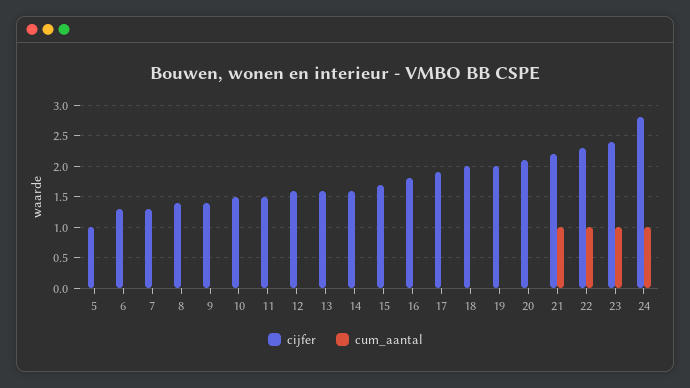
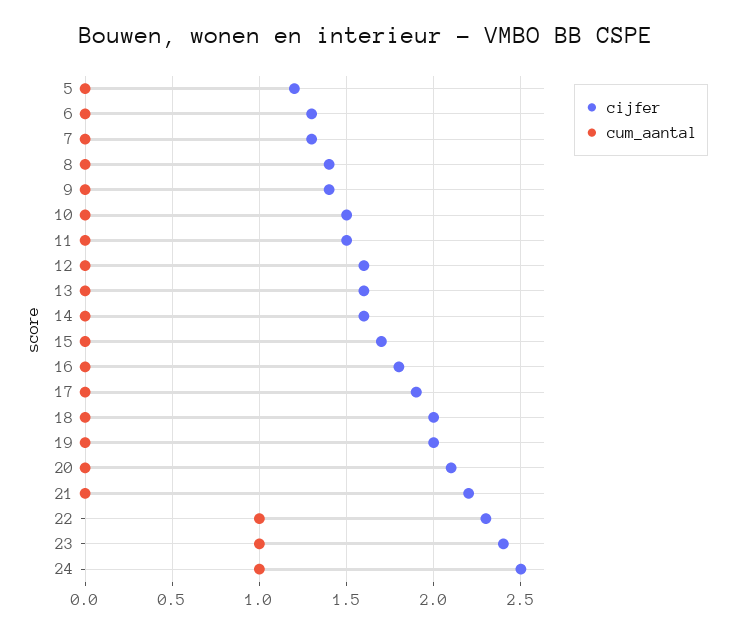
cijfer, 5: 1 -> 1.2
cum_aantal, 21: 1 -> 0
cijfer, 24: 2.8 -> 2.5

